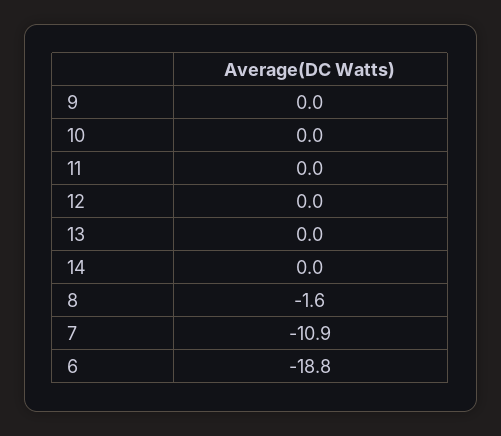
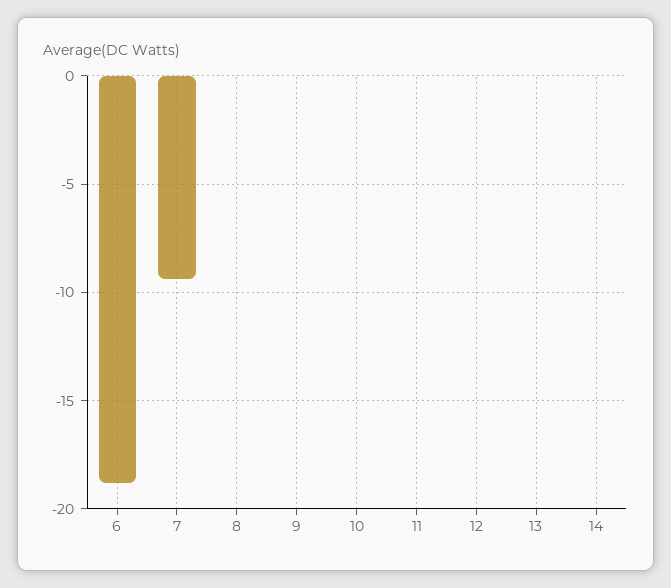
8: -1.6 -> 0
7: -10.9 -> -9.5

